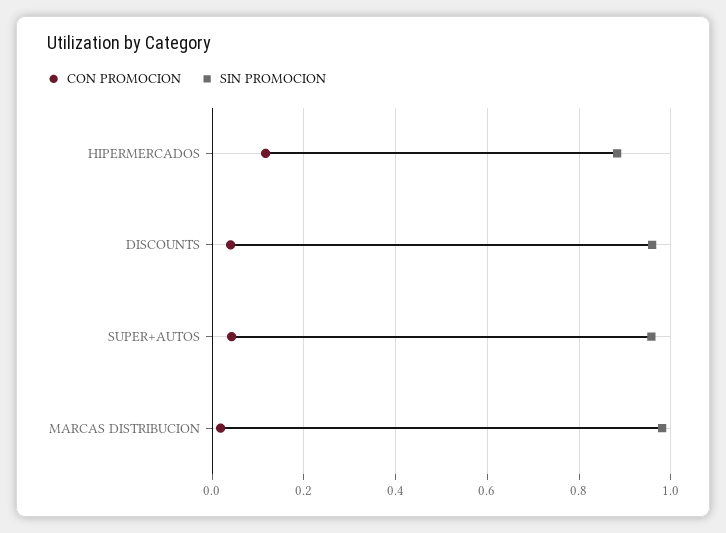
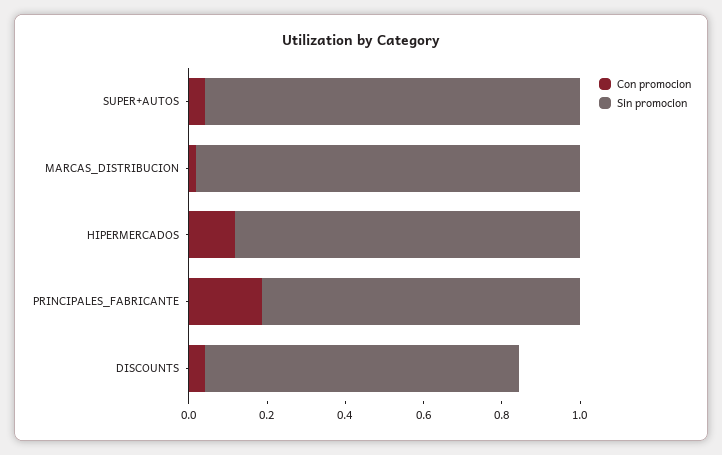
SIN PROMOCION, DISCOUNTS: 0.96 -> 0.8
CON PROMOCION, PRINCIPALES_FABRICANTE: none -> 0.2
SIN PROMOCION, PRINCIPALES_FABRICANTE: none -> 0.8

